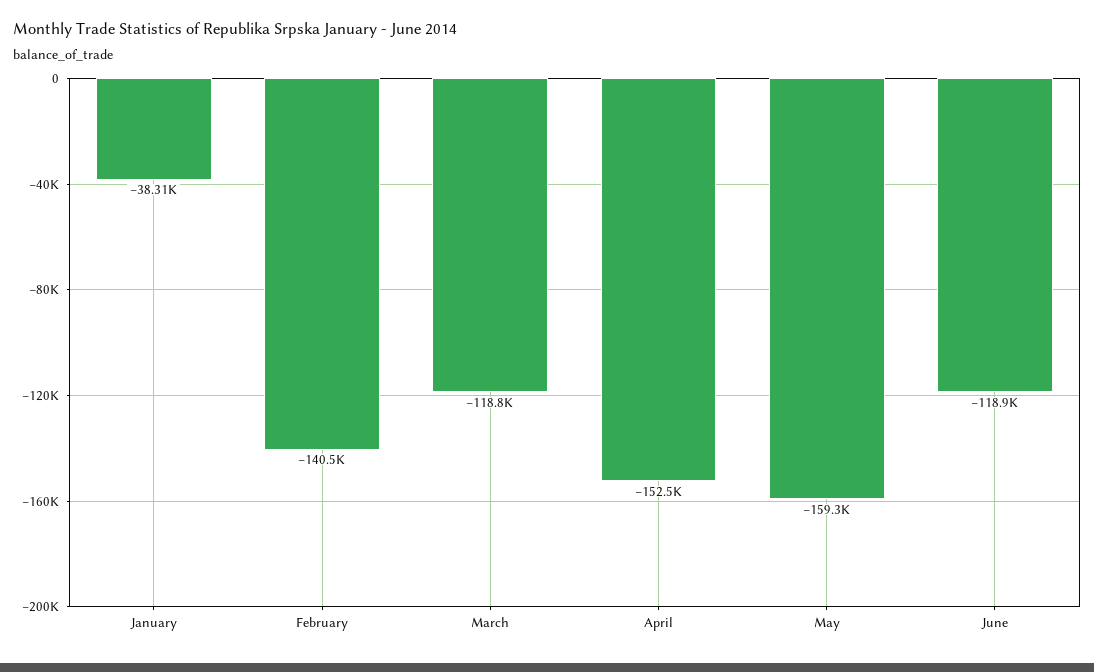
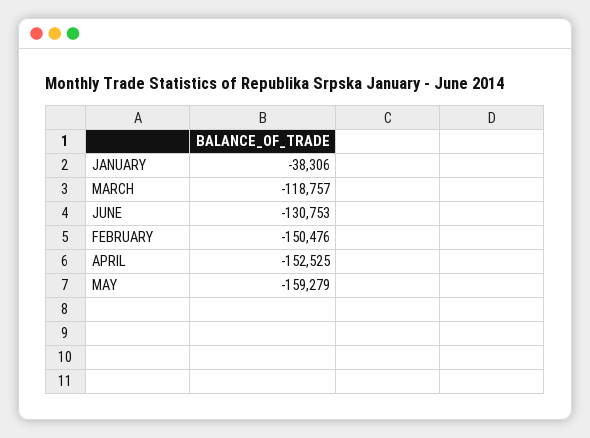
February: -140500 -> -150476
June: -118900 -> -130753

